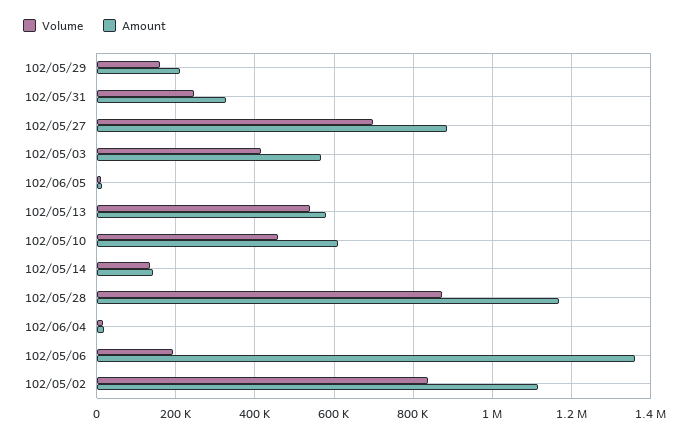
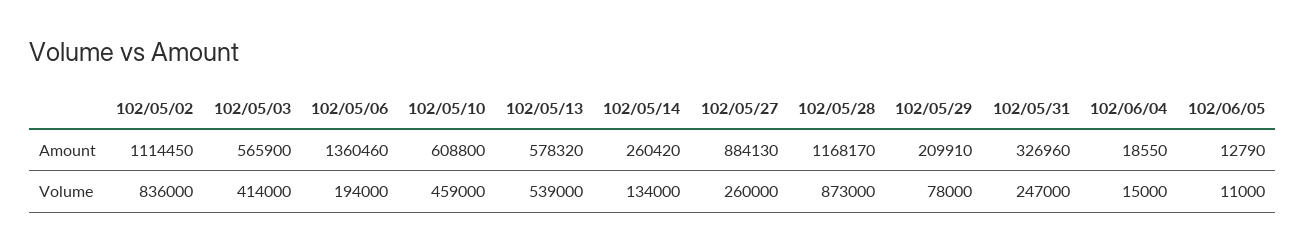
Volume, 102/05/29: 160000 -> 78000
Volume, 102/05/27: 700000 -> 260000
Amount, 102/05/14: 140000 -> 260420

